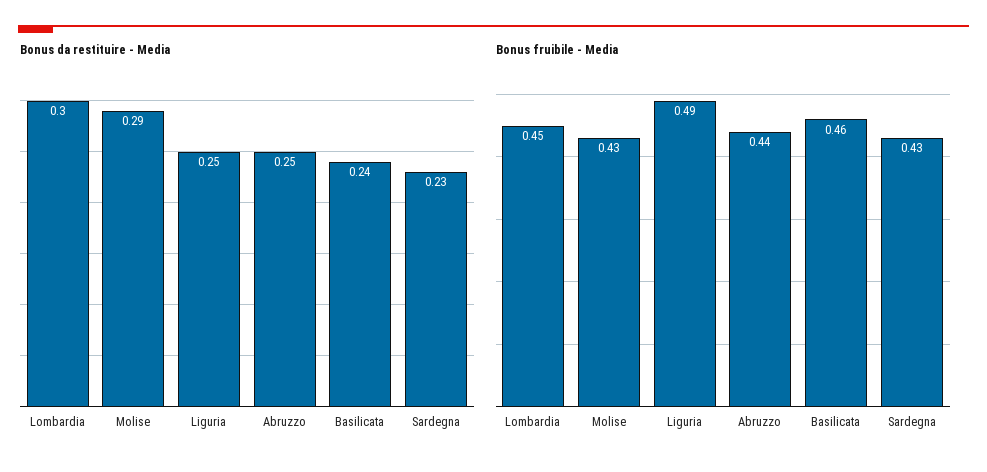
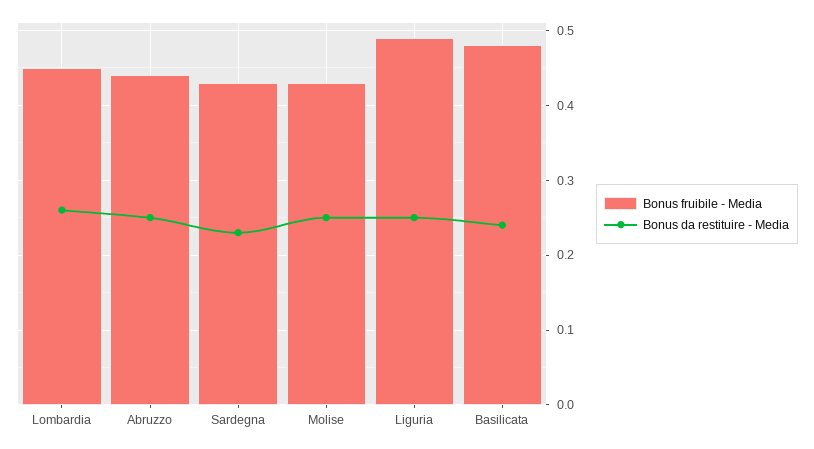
Bonus da restituire - Media, Lombardia: 0.3 -> 0.26
Bonus da restituire - Media, Molise: 0.29 -> 0.25
Bonus fruibile - Media, Basilicata: 0.46 -> 0.48

